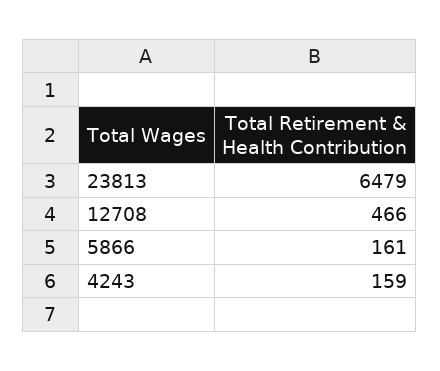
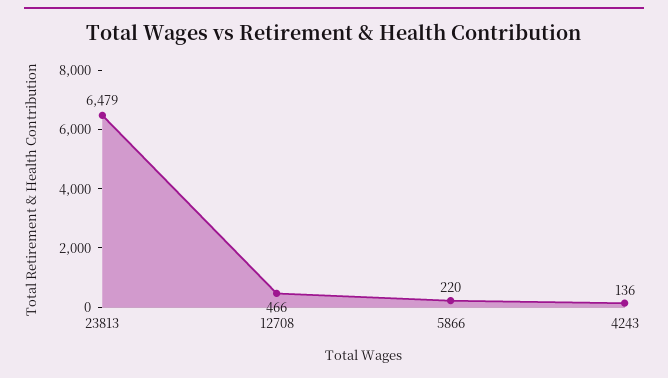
5866: 161 -> 220
4243: 159 -> 136

